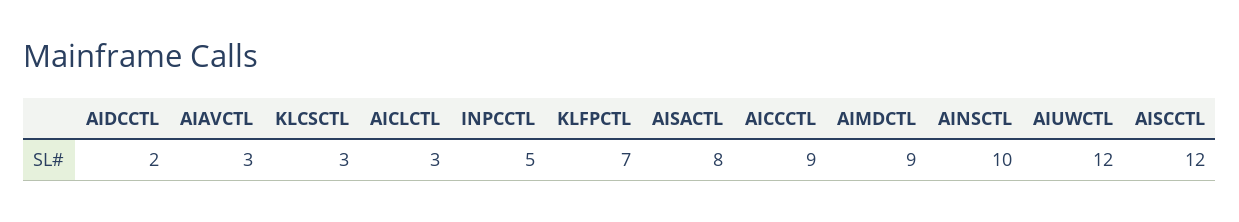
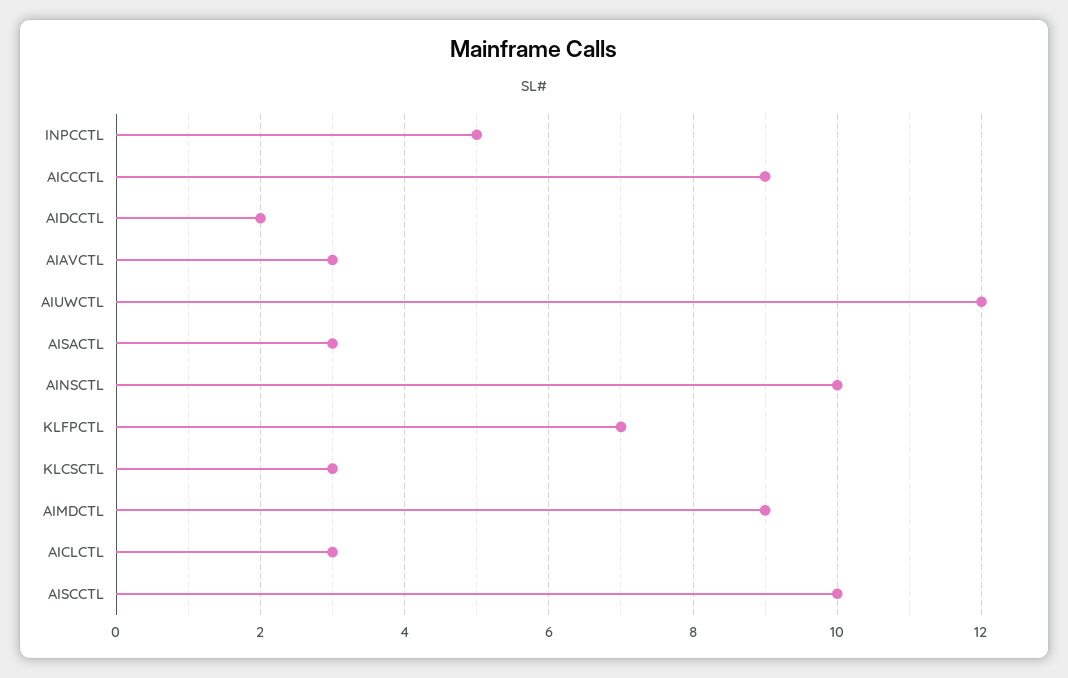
AISACTL: 8 -> 3
AISCCTL: 12 -> 10

